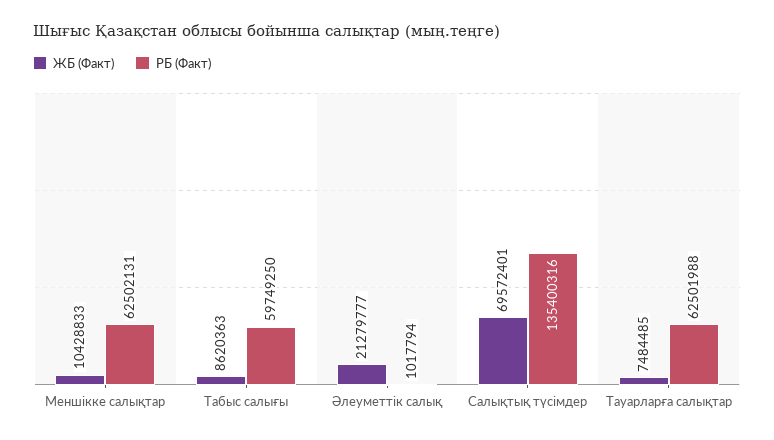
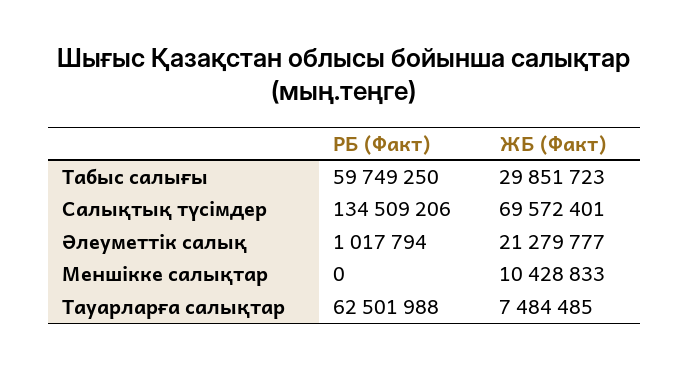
РБ (Факт), Меншікке салықтар: 62502131 -> 0
ЖБ (Факт), Табыс салығы: 8620363 -> 29851723
РБ (Факт), Салықтық түсімдер: 135400316 -> 134509206

